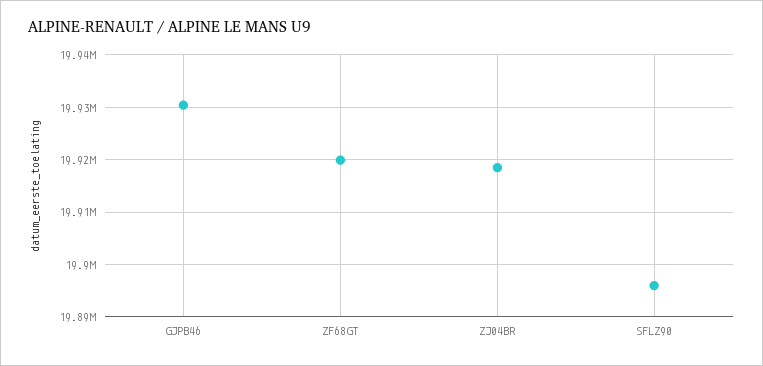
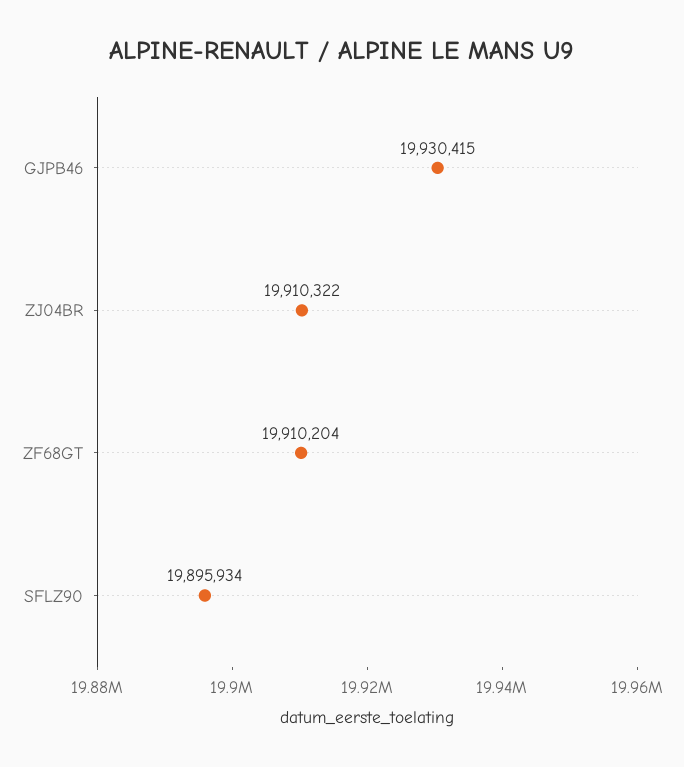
ZF68GT: 19920000 -> 19910204
ZJ04BR: 19918000 -> 19910322

